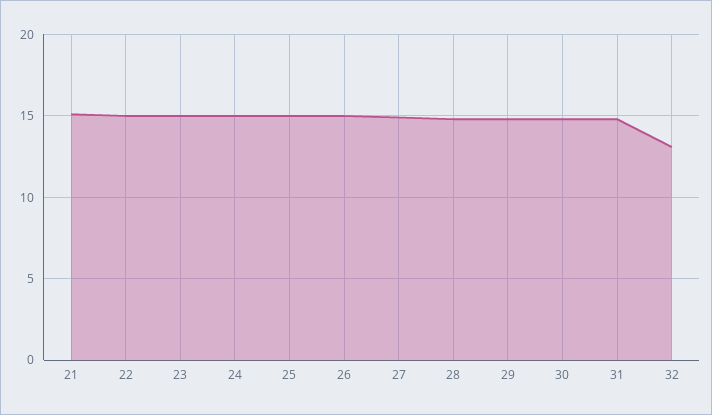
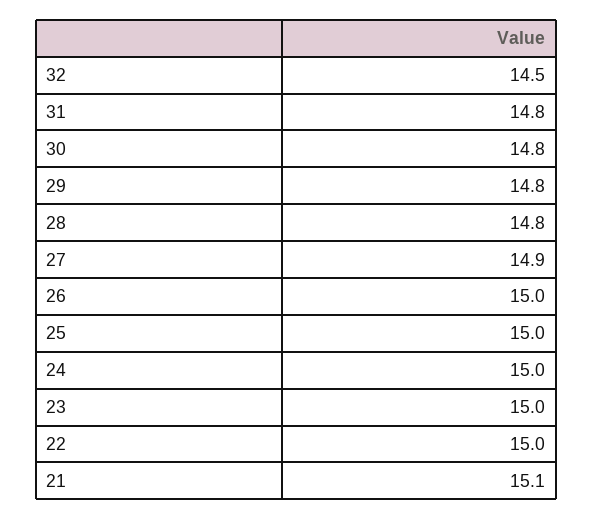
32: 13 -> 14.5

